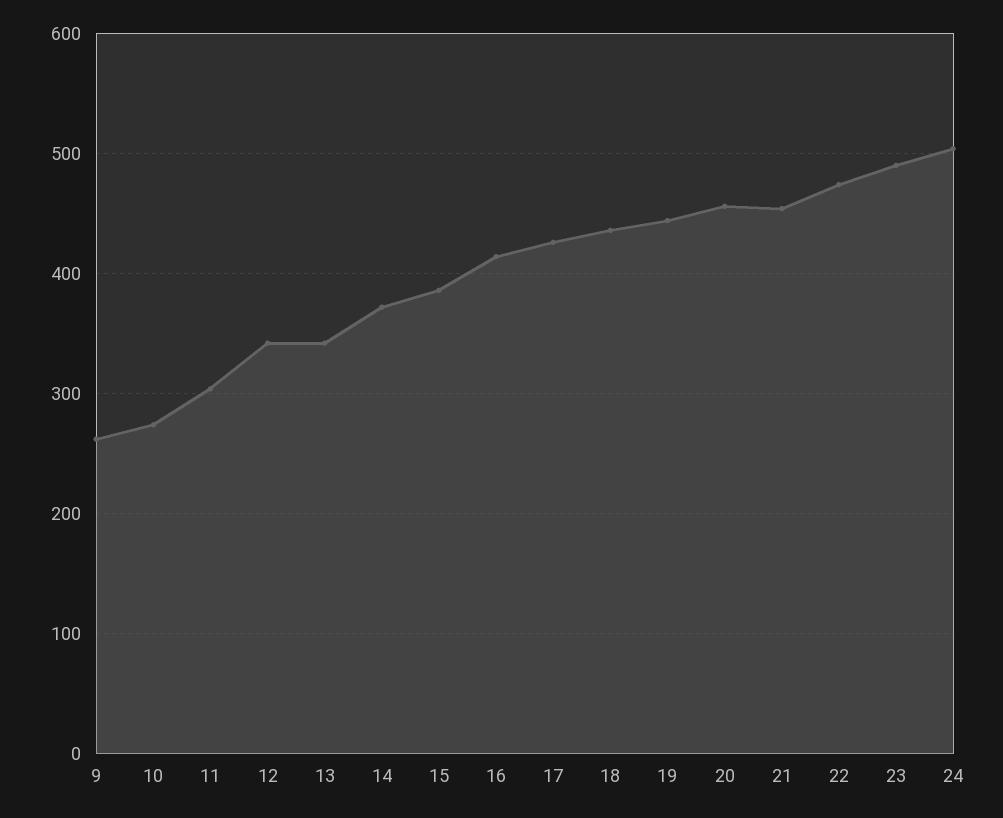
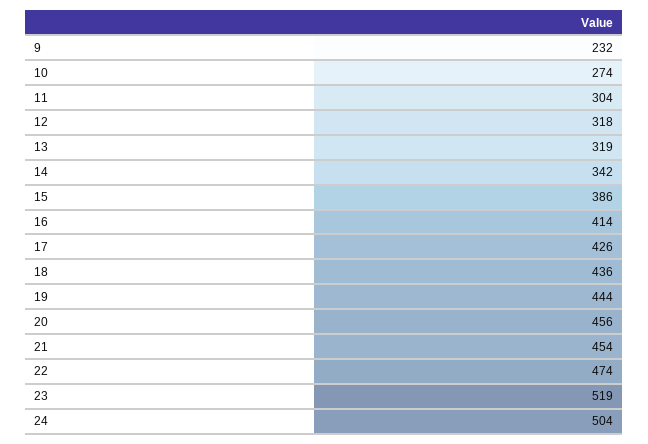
9: 260 -> 232
12: 340 -> 318
13: 340 -> 319
14: 370 -> 342
23: 490 -> 519

